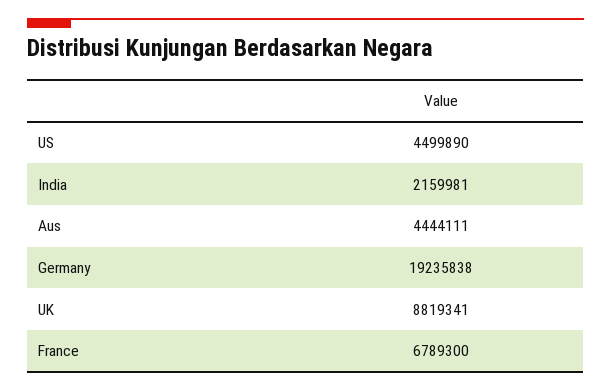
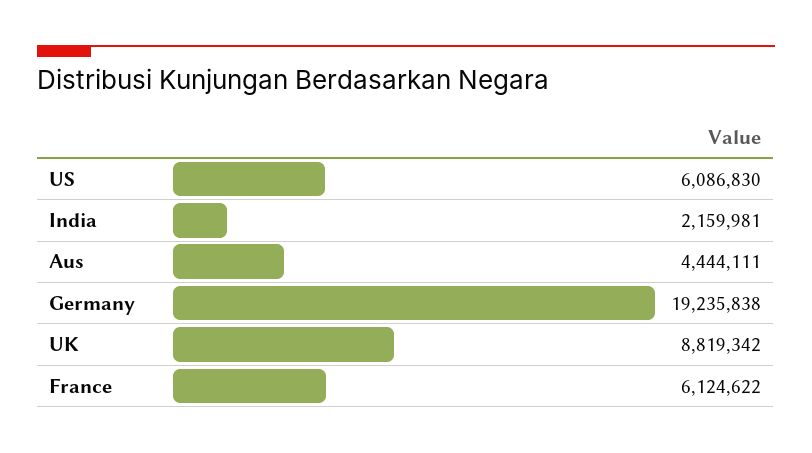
US: 4499890 -> 6086830
UK: 8819341 -> 8819342
France: 6789300 -> 6124622

